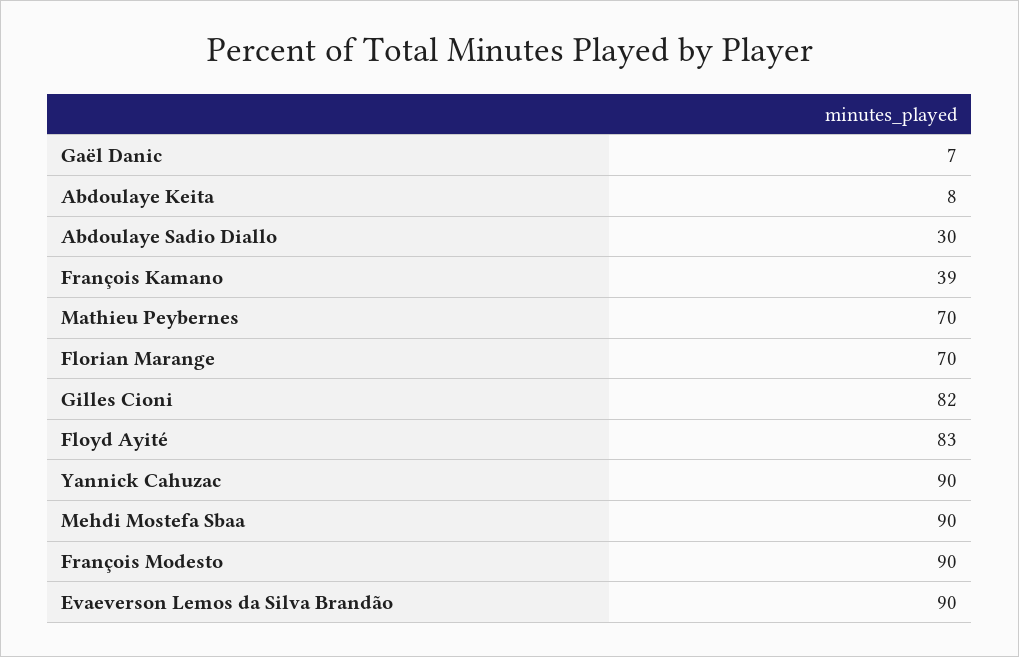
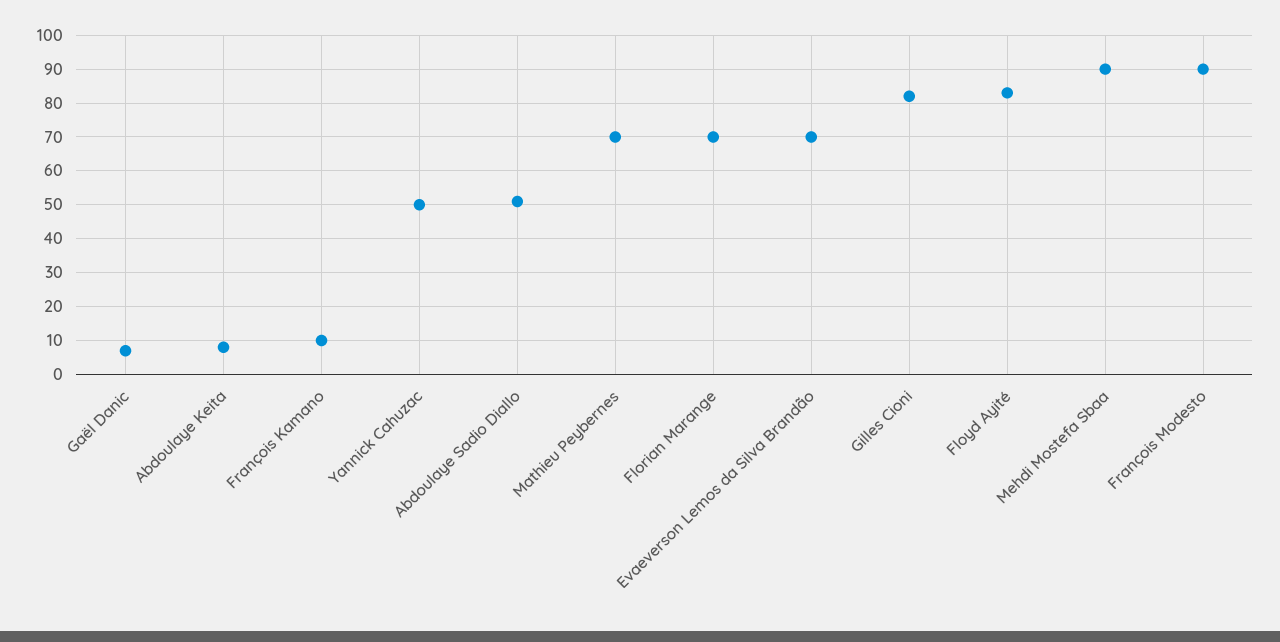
Abdoulaye Sadio Diallo: 30 -> 50
François Kamano: 39 -> 10
Yannick Cahuzac: 90 -> 50
Evaeverson Lemos da Silva Brandão: 90 -> 70

